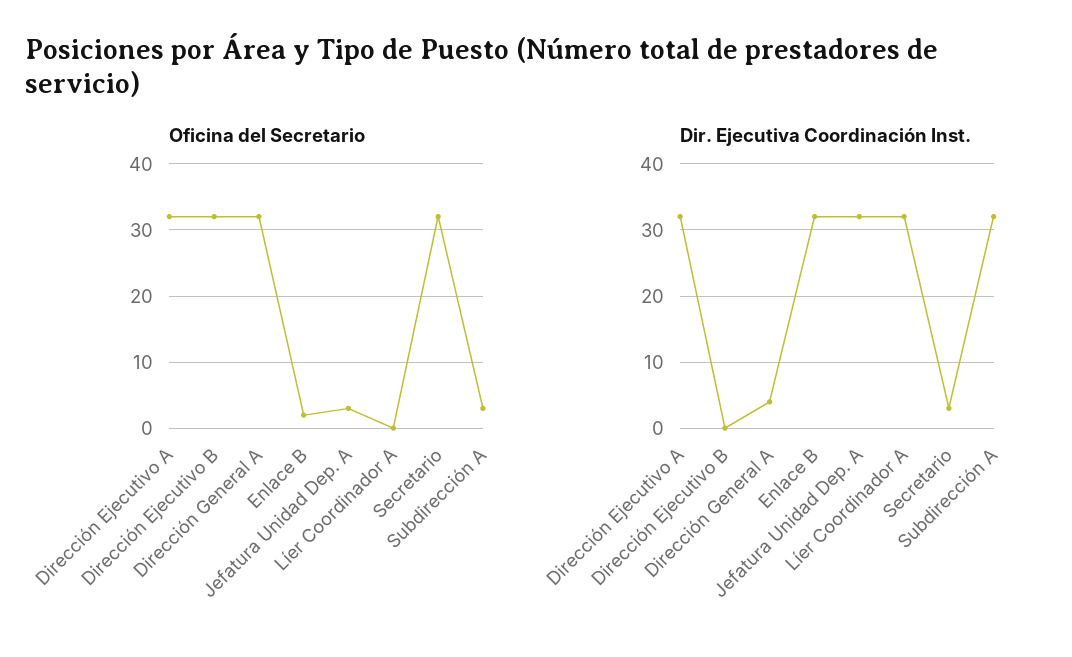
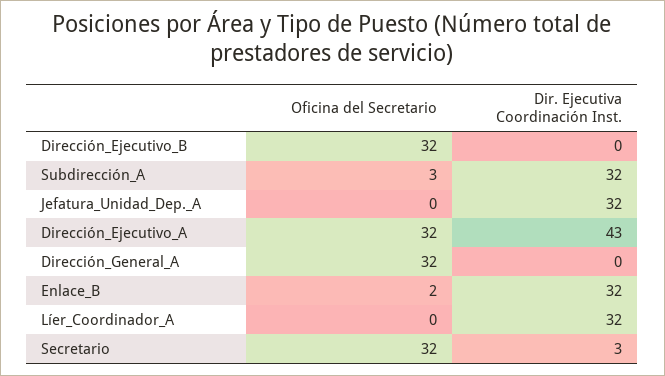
Oficina del Secretario, Jefatura Unidad Dep. A: 3 -> 0
Dir. Ejecutiva Coordinación Inst., Dirección Ejecutivo A: 32 -> 43
Dir. Ejecutiva Coordinación Inst., Dirección General A: 4 -> 0

